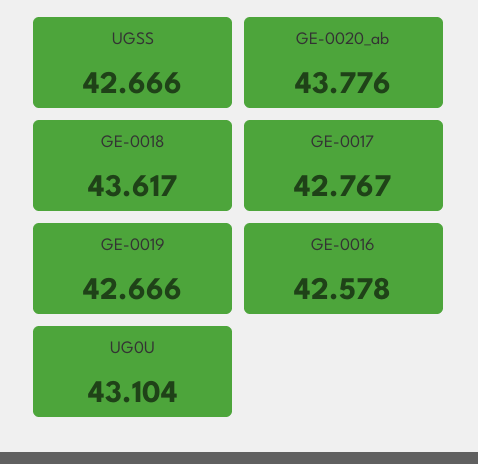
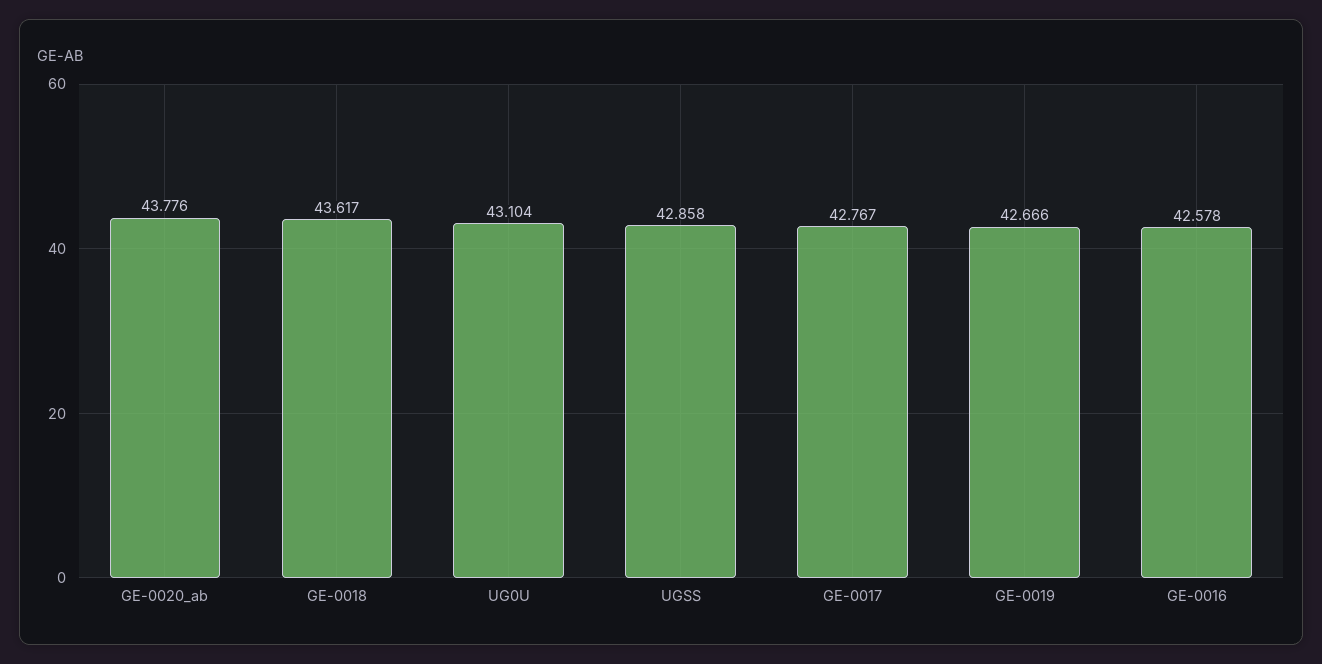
UGSS: 42.666 -> 42.858

